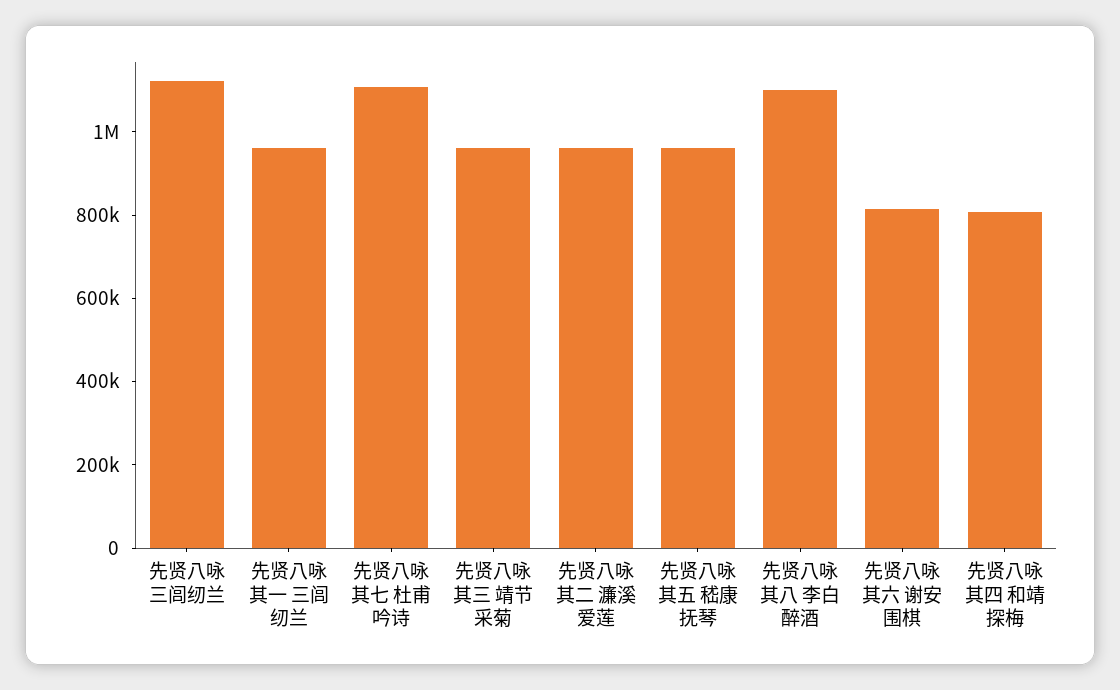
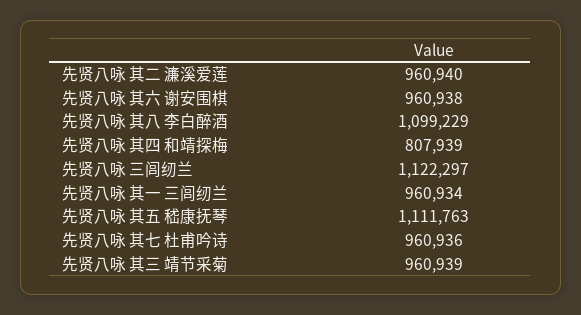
先贤八咏 其七 杜甫吟诗: 1100000 -> 960936
先贤八咏 其五 嵇康抚琴: 950000 -> 1111763
先贤八咏 其六 谢安围棋: 800000 -> 960938

